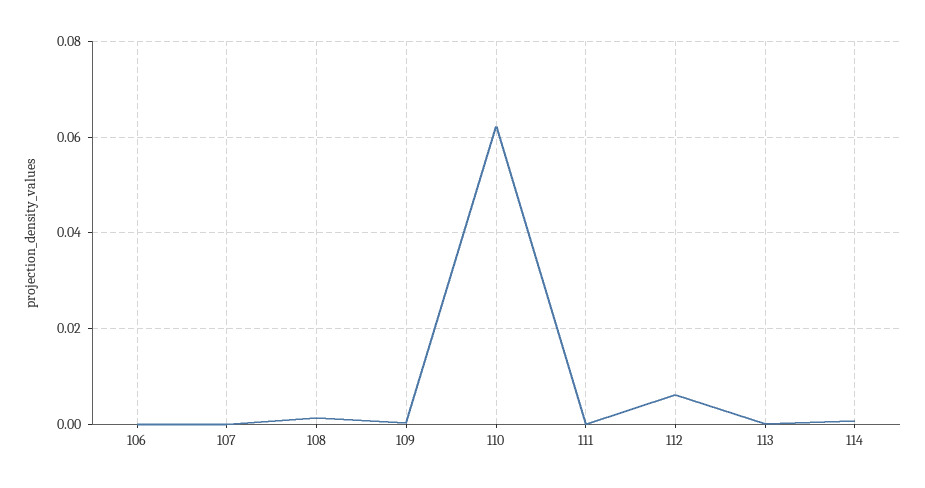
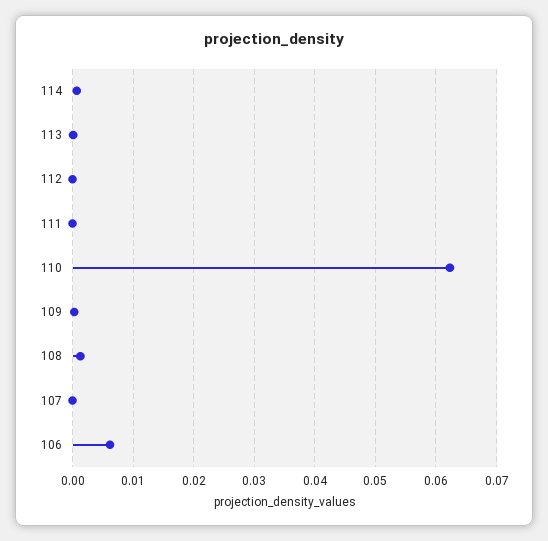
106: 0 -> 0.006
112: 0.006 -> 0

